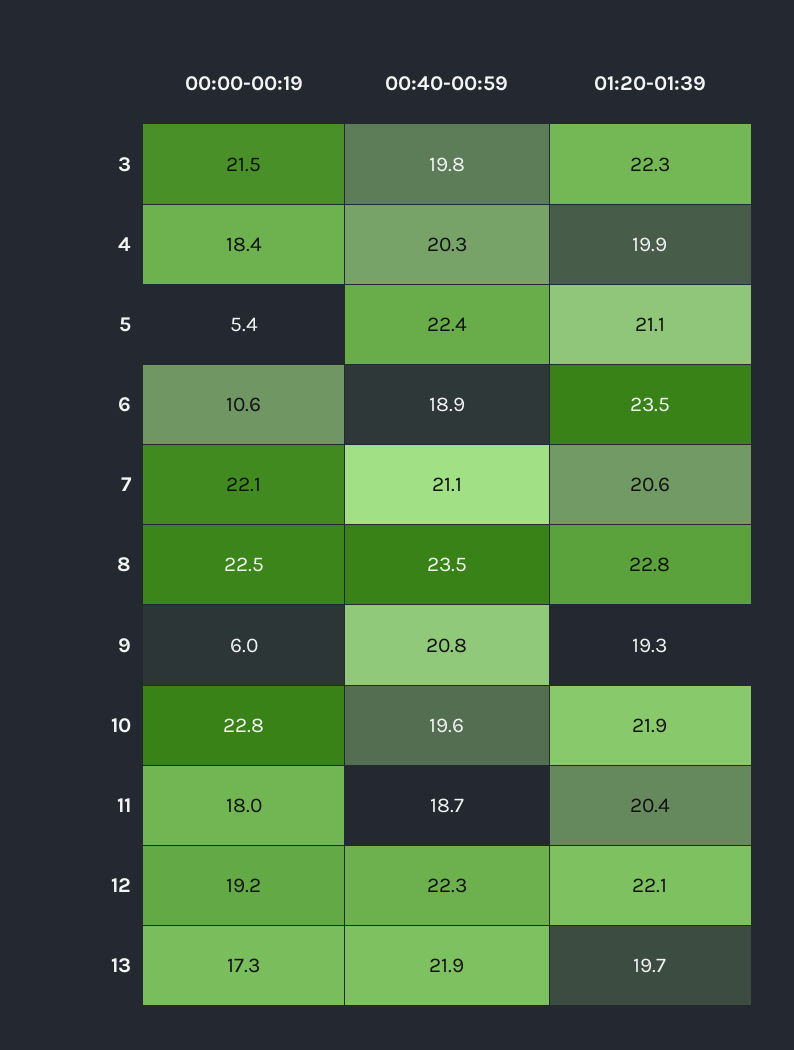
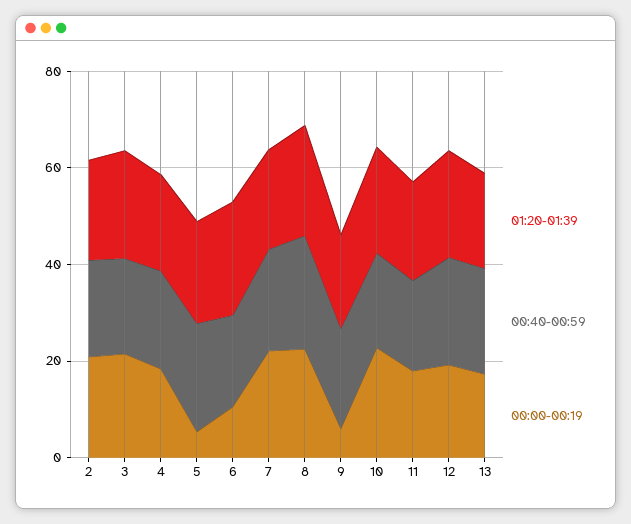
01:20-01:39, 2: none -> 20
00:40-00:59, 2: none -> 20
00:00-00:19, 2: none -> 20

